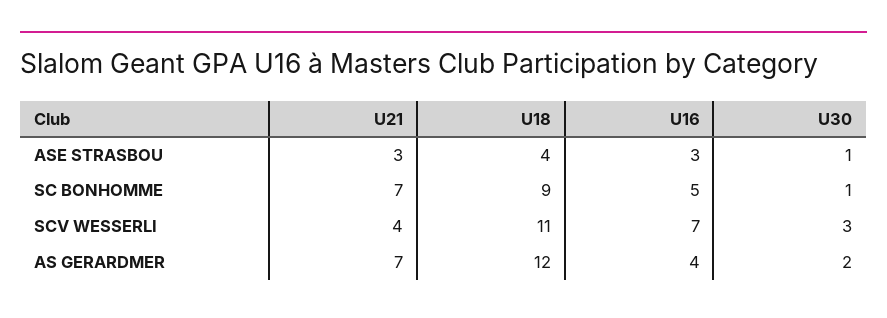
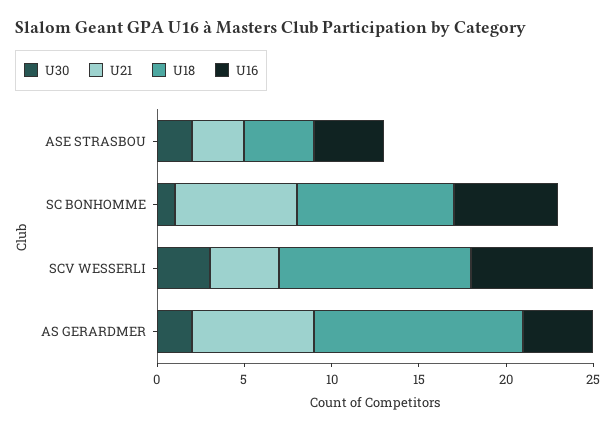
U16, ASE STRASBOU: 3 -> 4
U30, ASE STRASBOU: 1 -> 2
U16, SC BONHOMME: 5 -> 6

